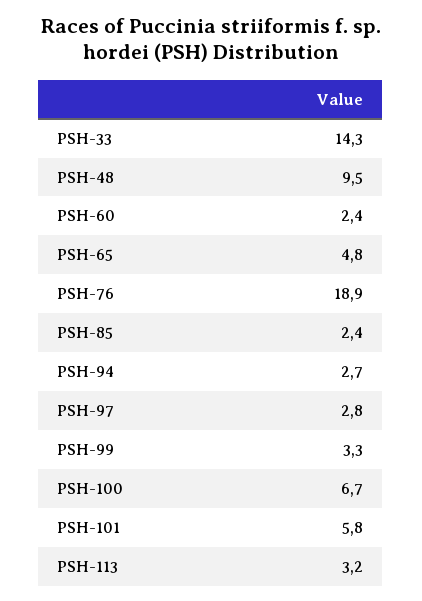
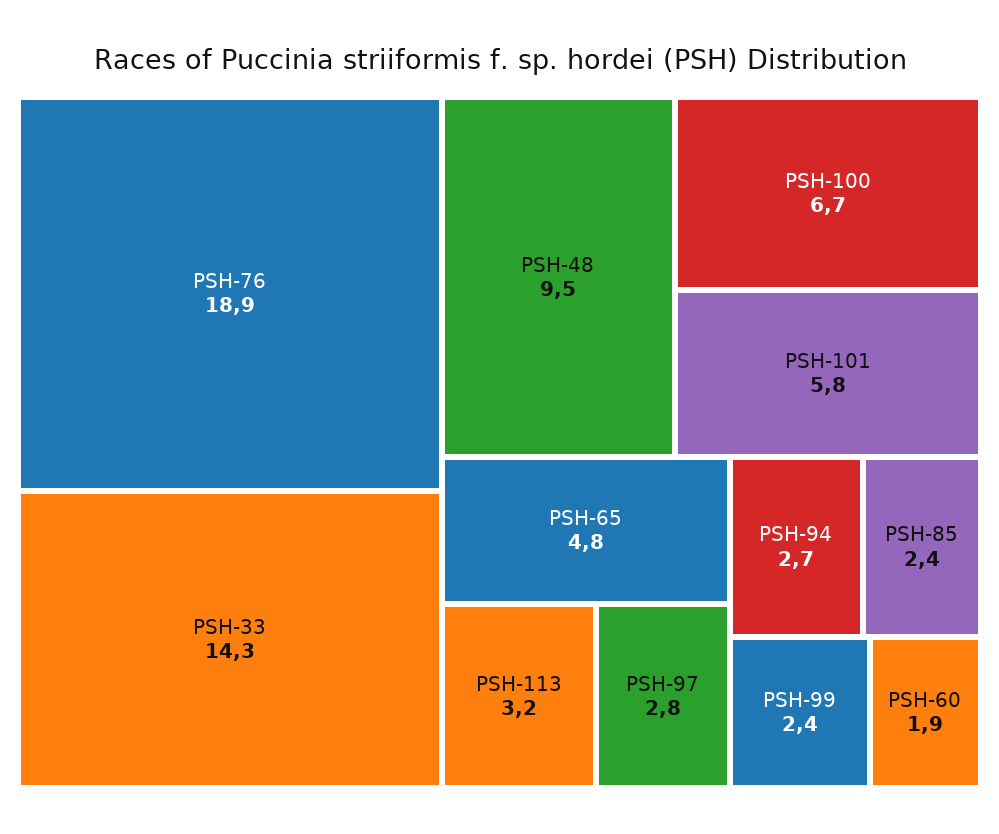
PSH-60: 2.4 -> 1.9
PSH-99: 3.3 -> 2.4

